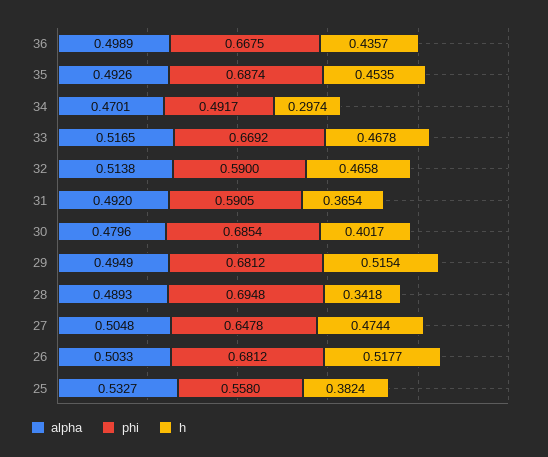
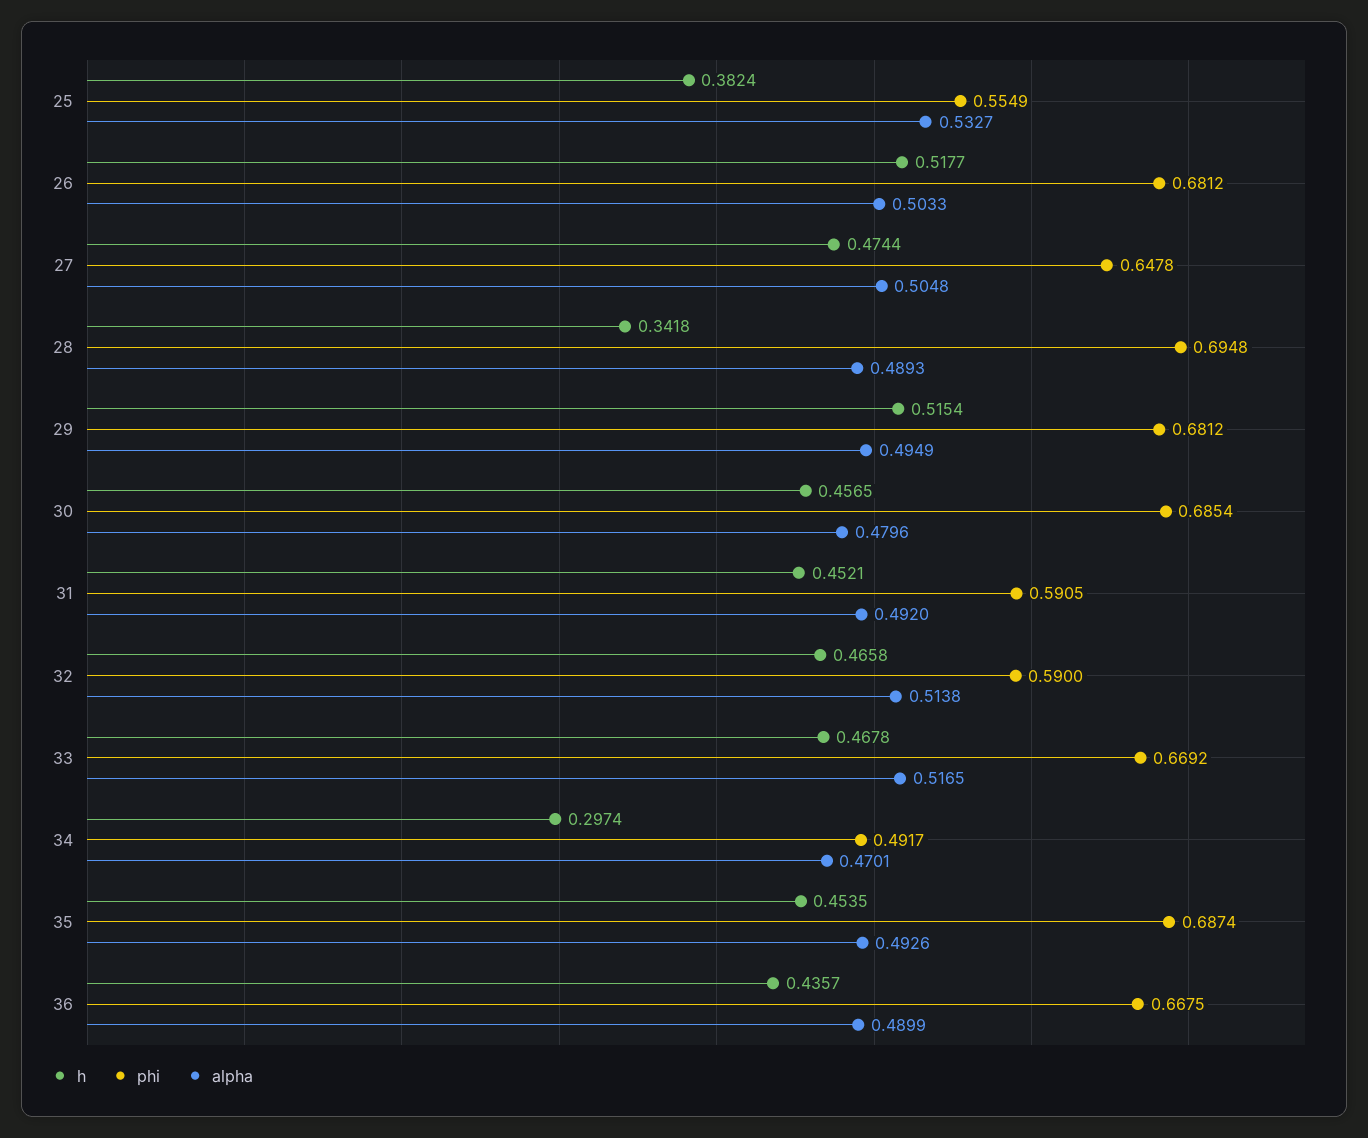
alpha, 36: 0.4989 -> 0.4899
h, 31: 0.3654 -> 0.4521
h, 30: 0.4017 -> 0.4565
phi, 25: 0.558 -> 0.5549

